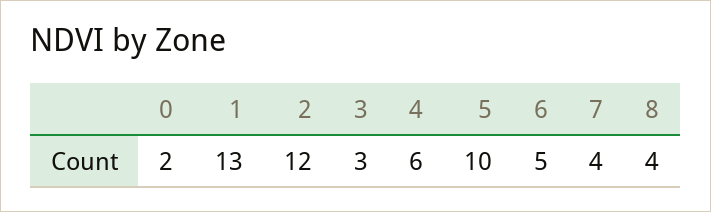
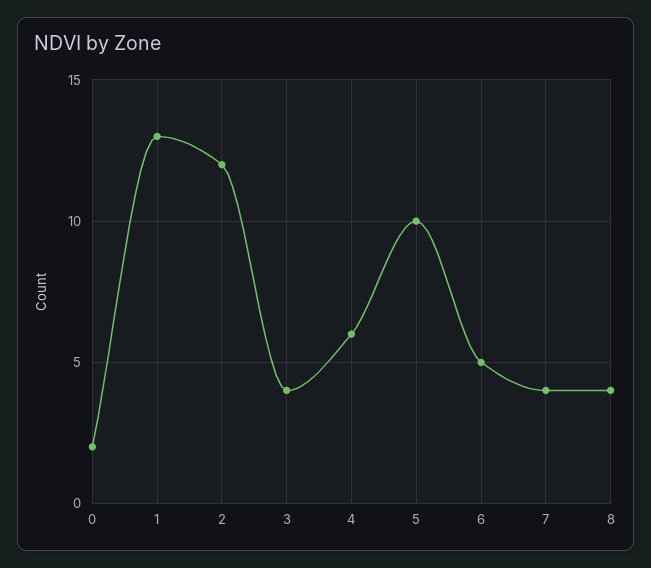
3: 3 -> 4

